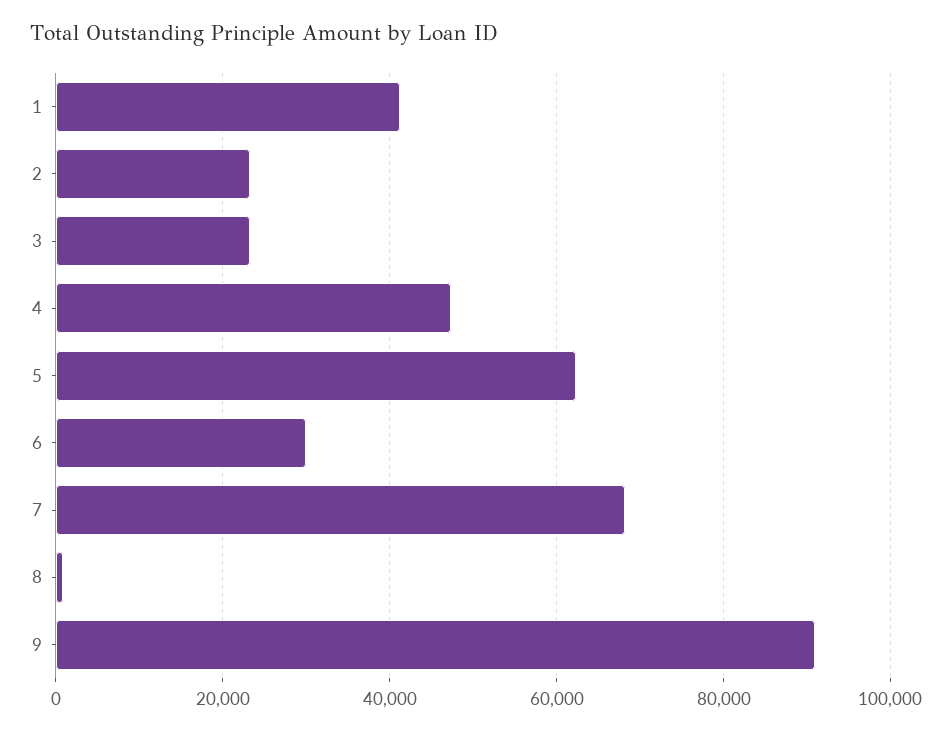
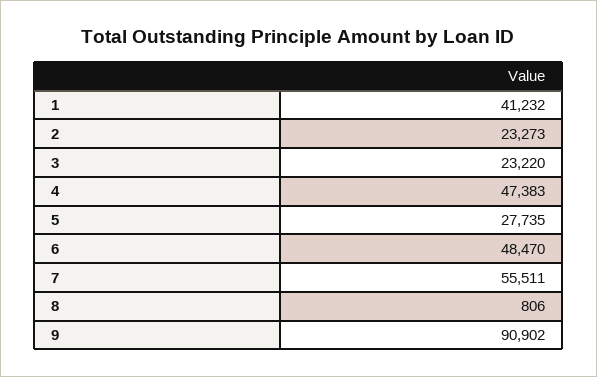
5: 62000 -> 27735
6: 30000 -> 48470
7: 68000 -> 55511

